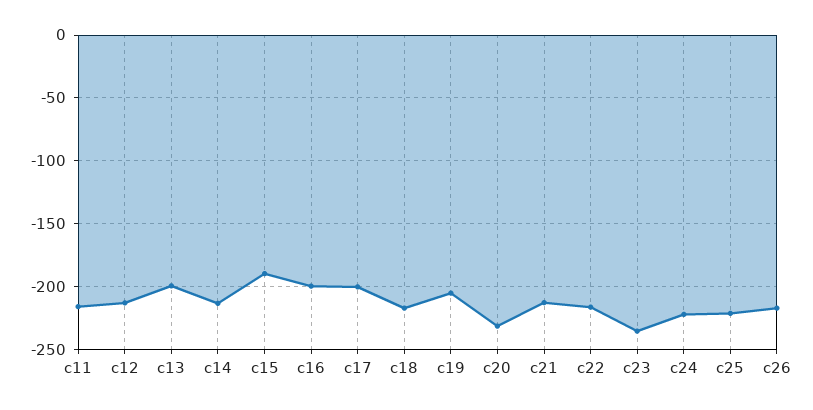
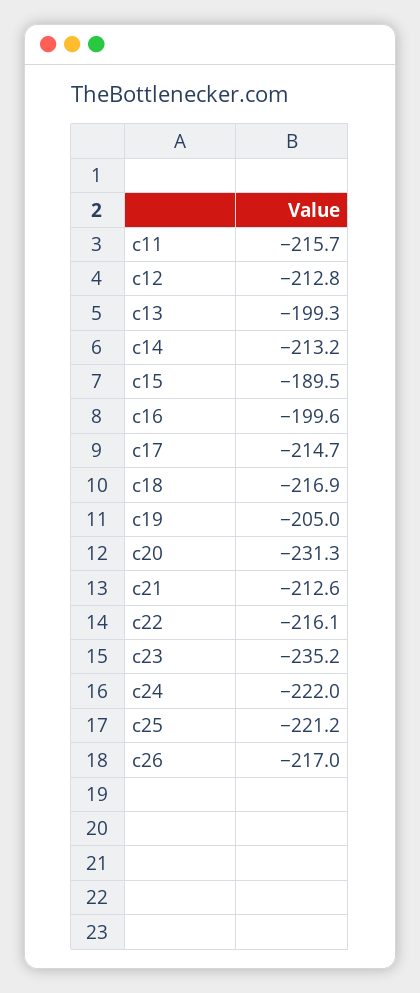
c17: -200 -> -214.7

